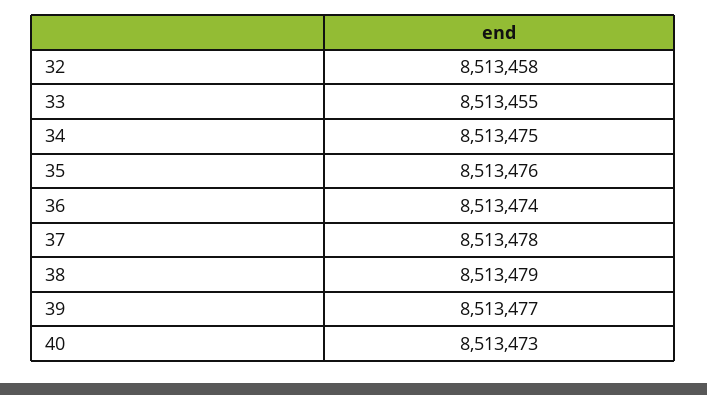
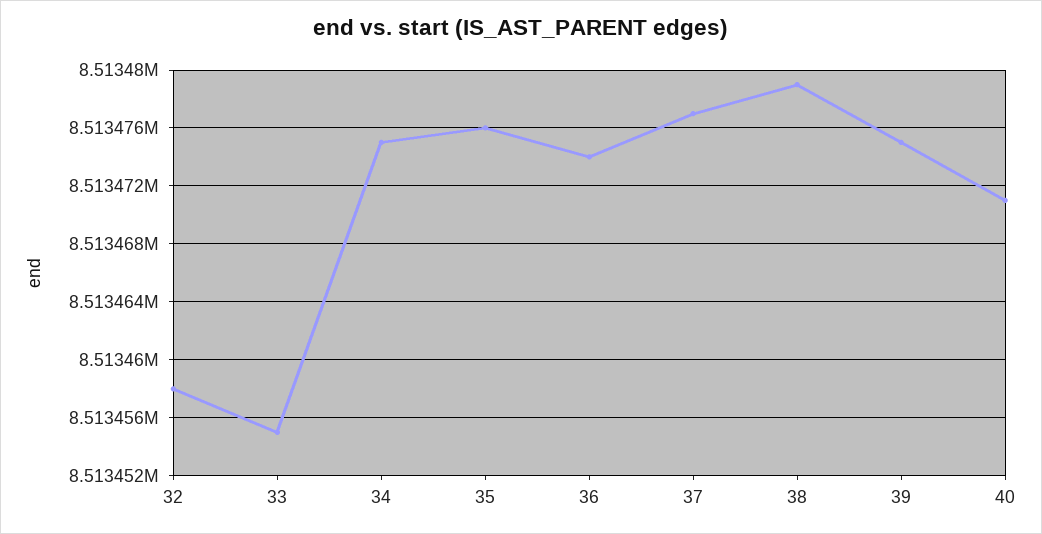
37: 8513478 -> 8513477
39: 8513477 -> 8513475
40: 8513473 -> 8513471

